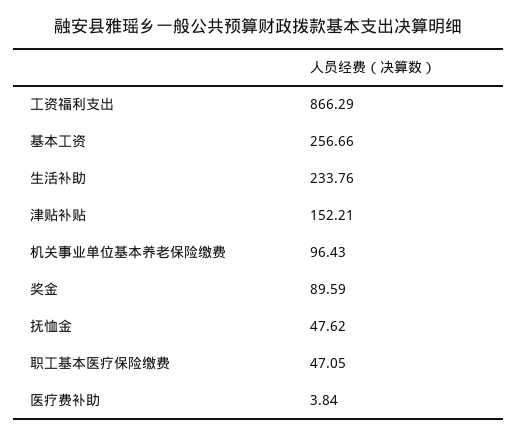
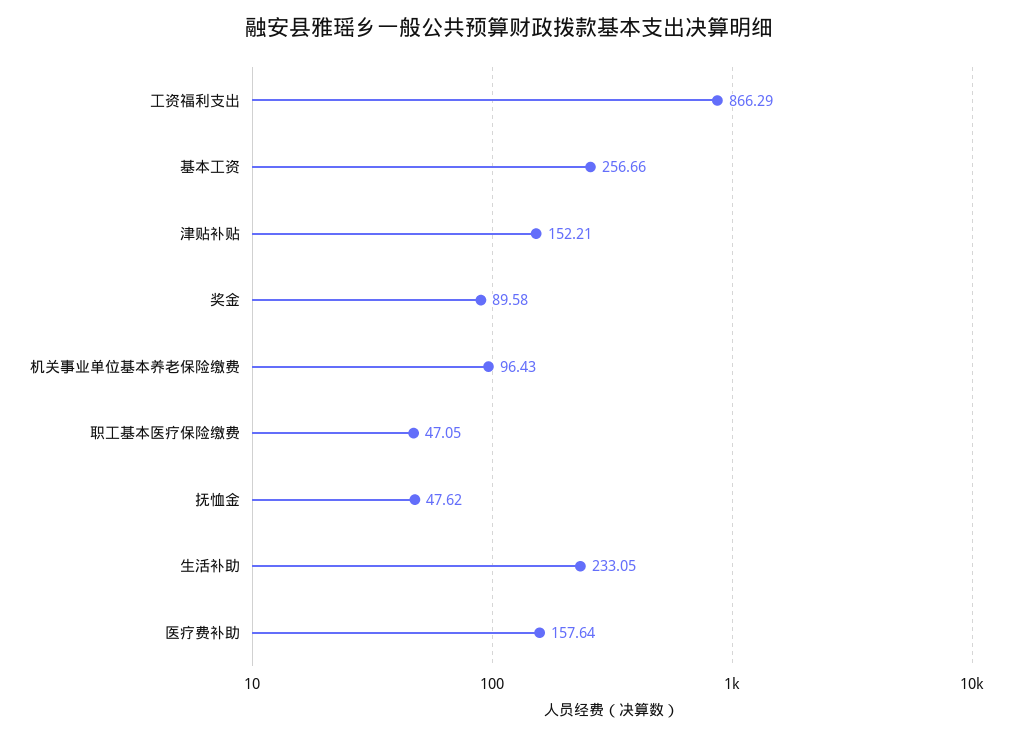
生活补助: 233.76 -> 233.05
奖金: 89.59 -> 89.58
医疗费补助: 3.84 -> 157.64

